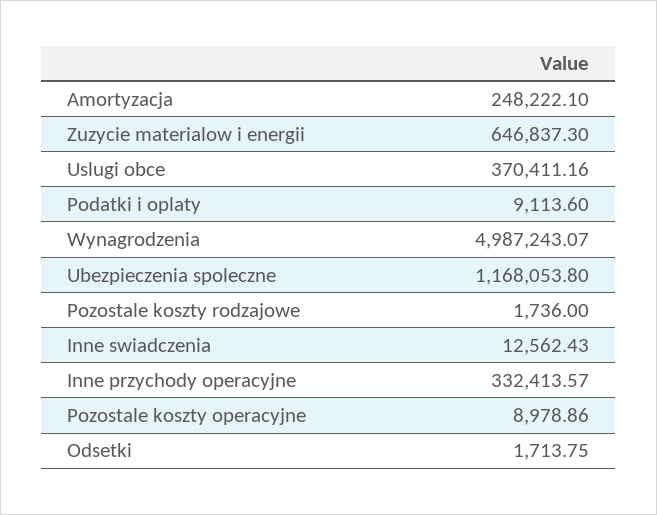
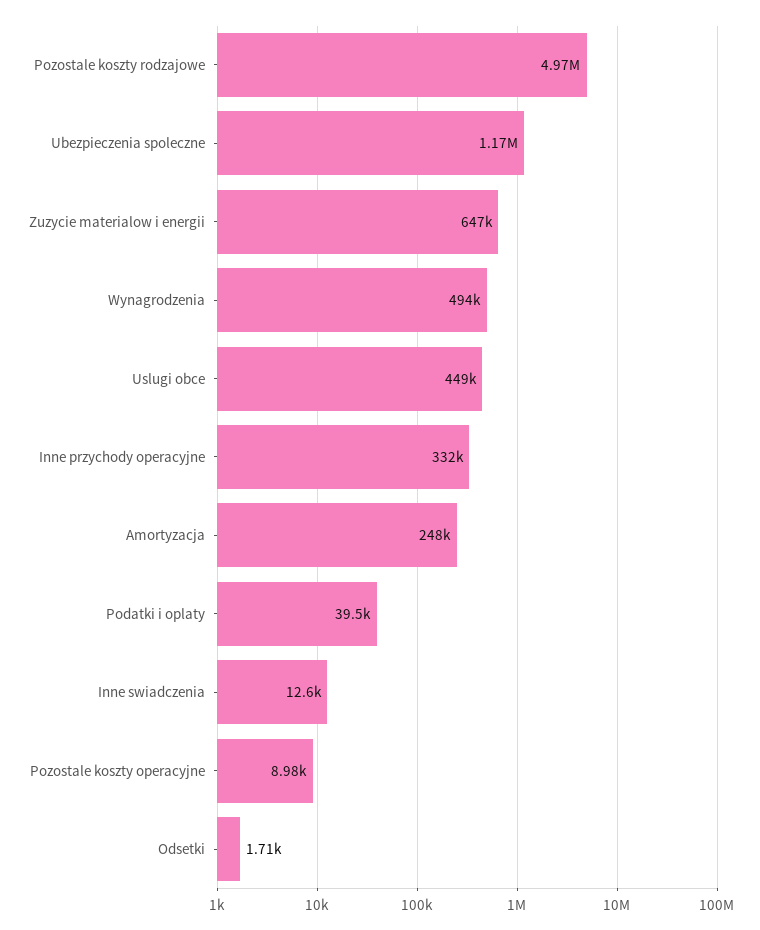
Uslugi obce: 370411.16 -> 449000
Podatki i oplaty: 9113.6 -> 39500
Wynagrodzenia: 4987243.07 -> 494000
Pozostale koszty rodzajowe: 1736 -> 4970000

